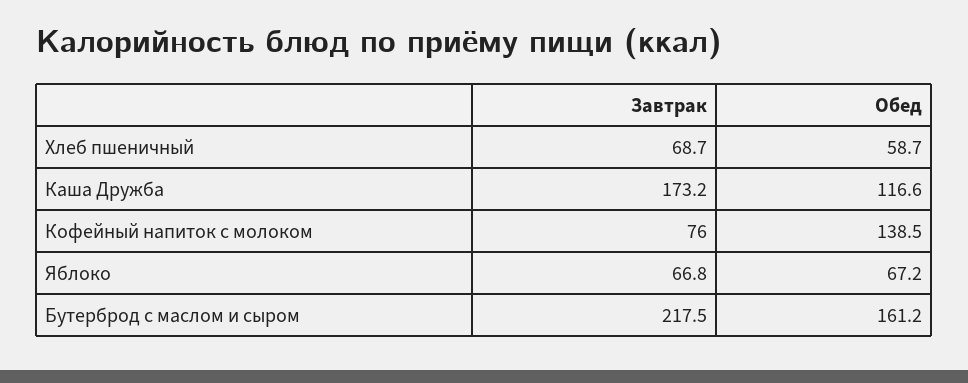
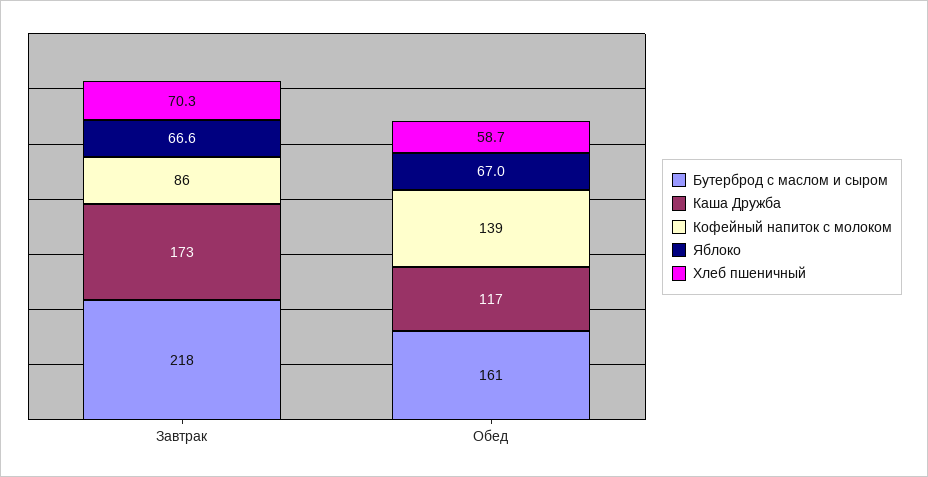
Хлеб пшеничный, Завтрак: 68.7 -> 70.3
Кофейный напиток с молоком, Завтрак: 76 -> 86
Яблоко, Завтрак: 66.8 -> 66.6
Яблоко, Обед: 67.2 -> 67

